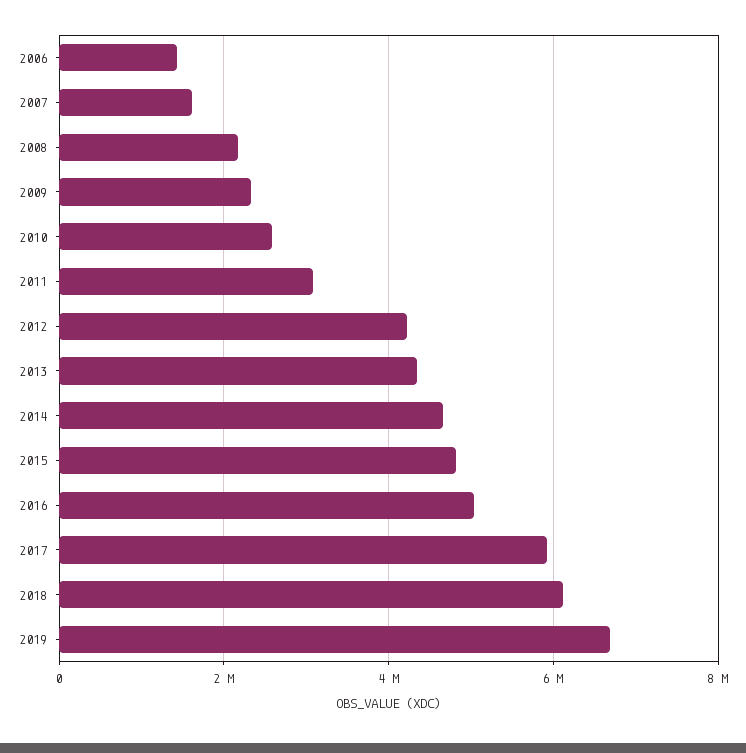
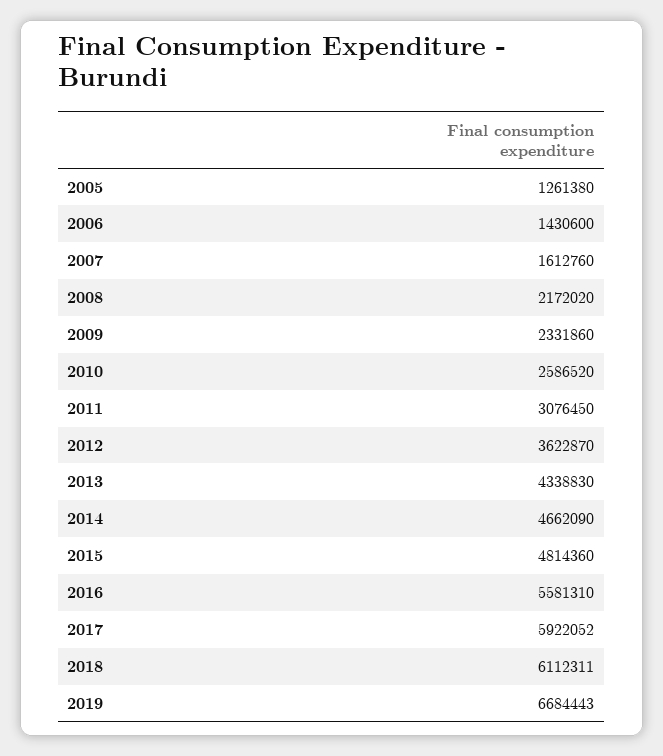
2012: 4200000 -> 3622870
2016: 5000000 -> 5581310
2005: none -> 1261380

